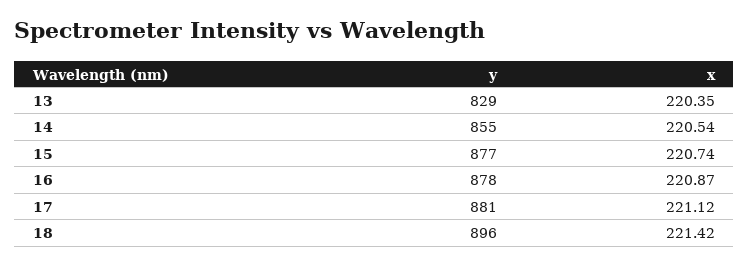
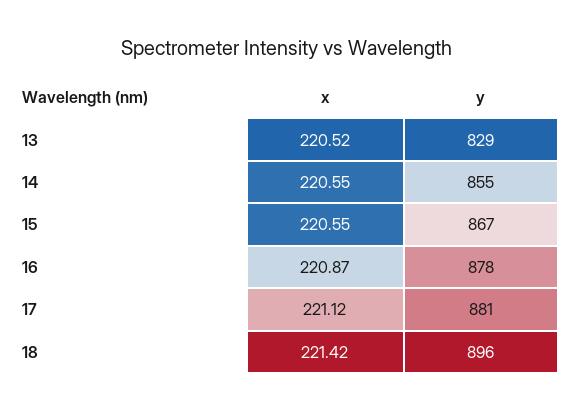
x, 13: 220.35 -> 220.52
x, 14: 220.54 -> 220.55
y, 15: 877 -> 867
x, 15: 220.74 -> 220.55

